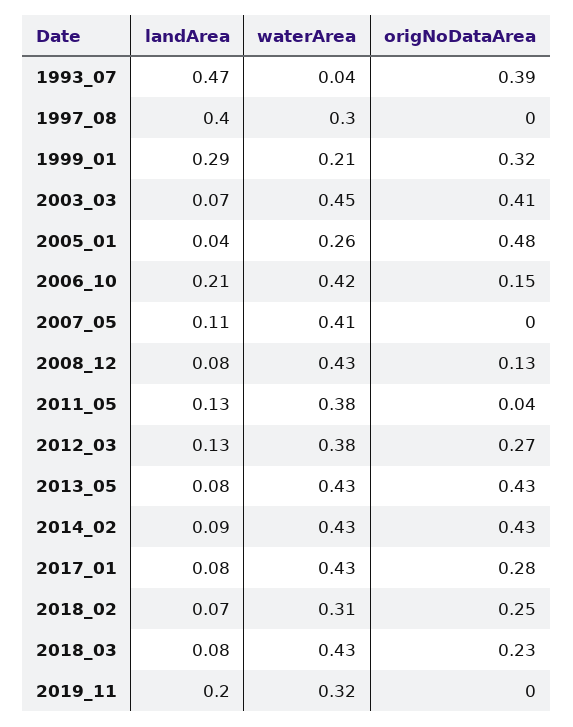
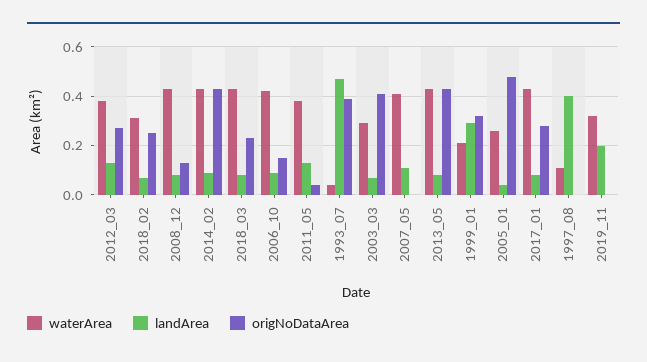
waterArea, 1997_08: 0.3 -> 0.1
waterArea, 2003_03: 0.45 -> 0.3
landArea, 2006_10: 0.21 -> 0.1

